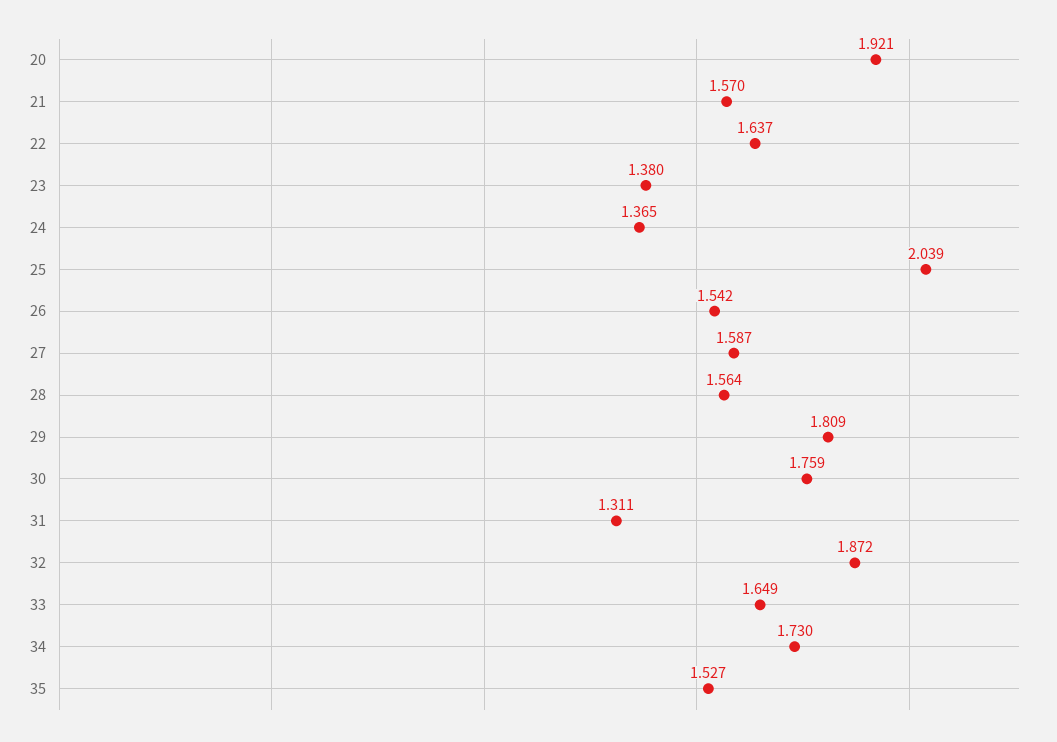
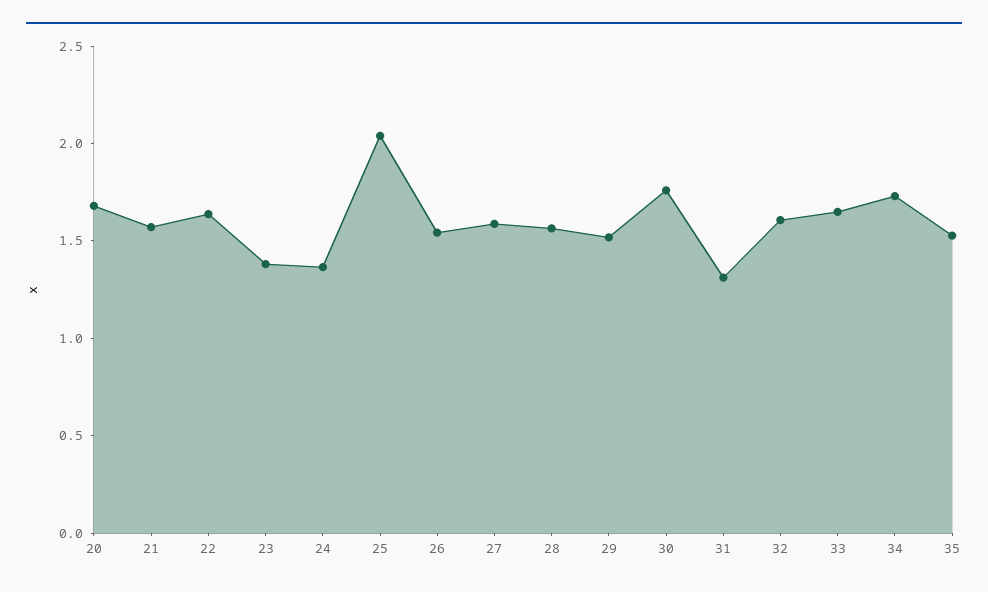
20: 1.921 -> 1.7
29: 1.809 -> 1.5
32: 1.872 -> 1.6

